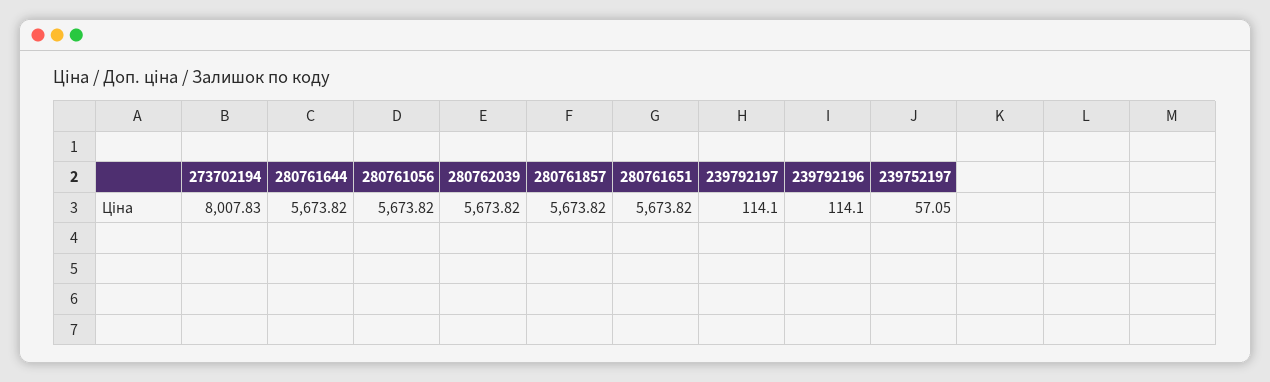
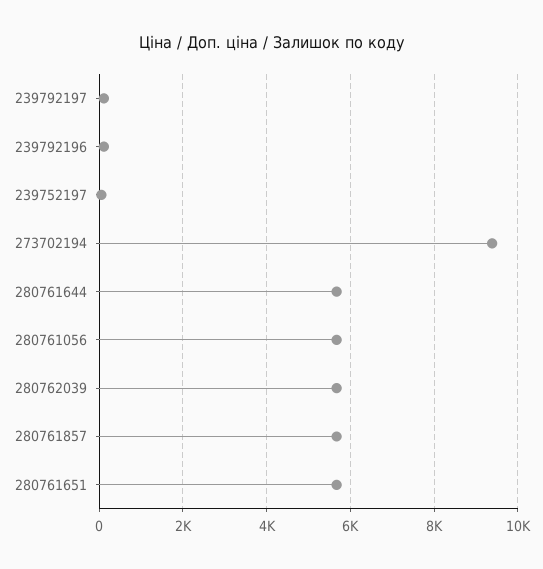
273702194: 8007.83 -> 9400

